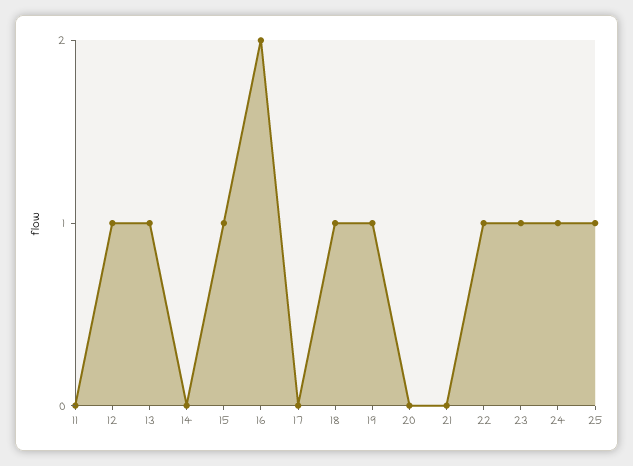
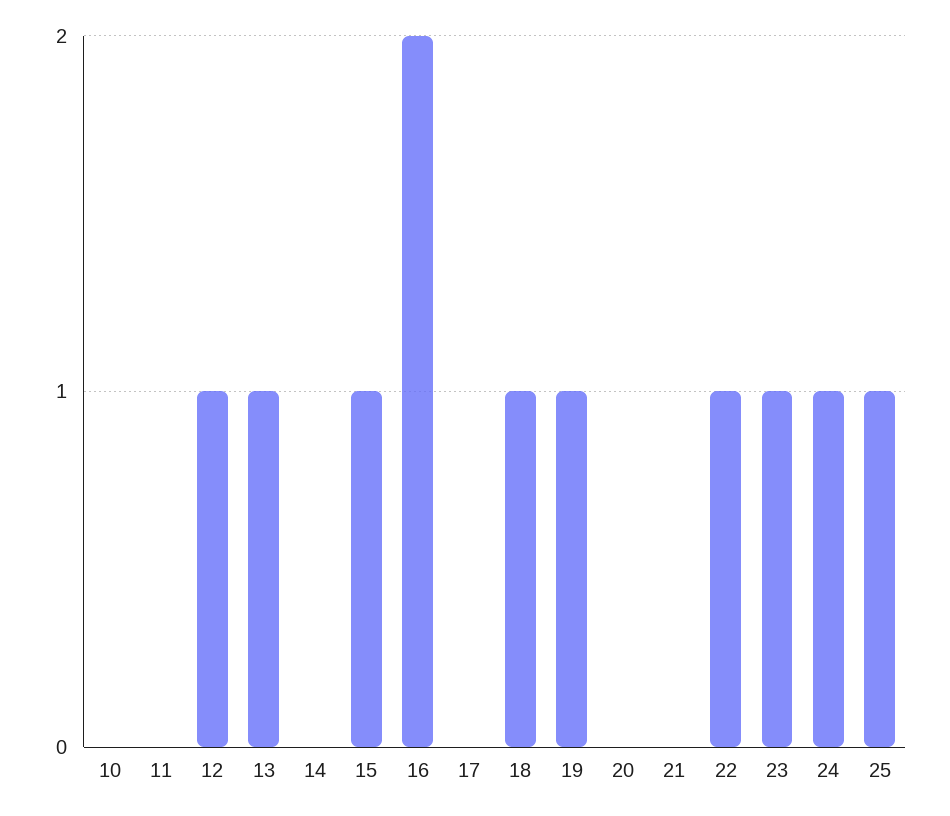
10: none -> 0

